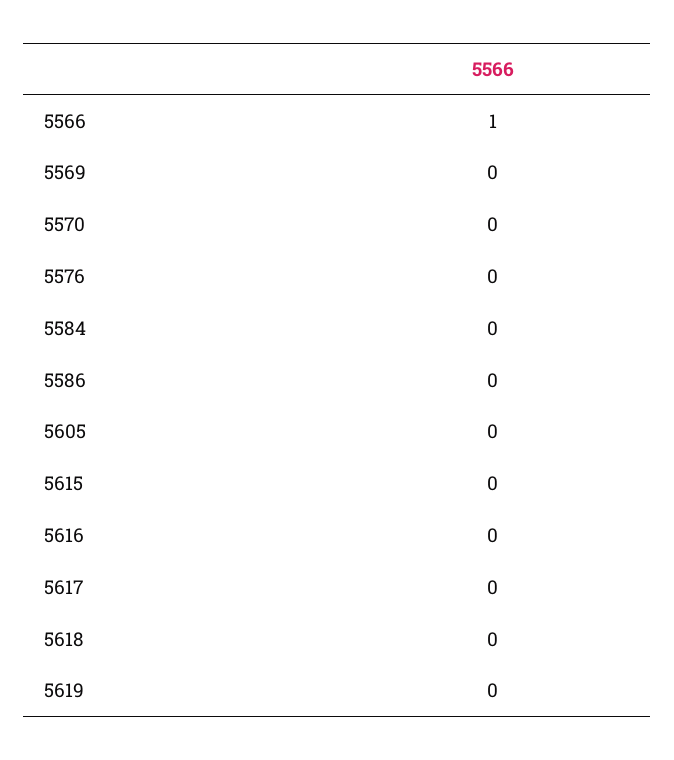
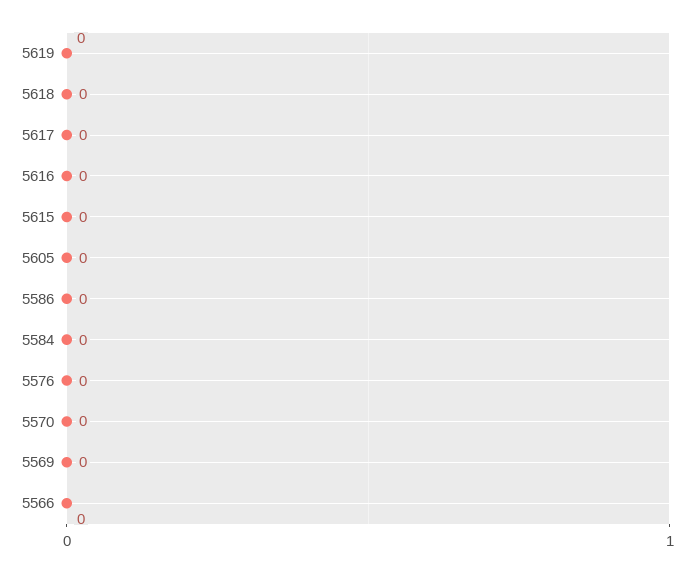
5566: 1 -> 0

